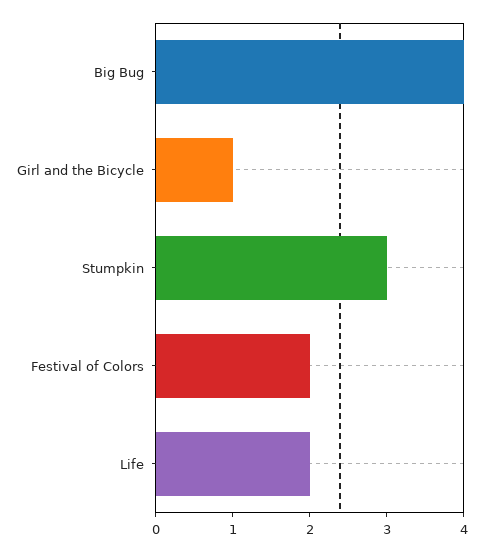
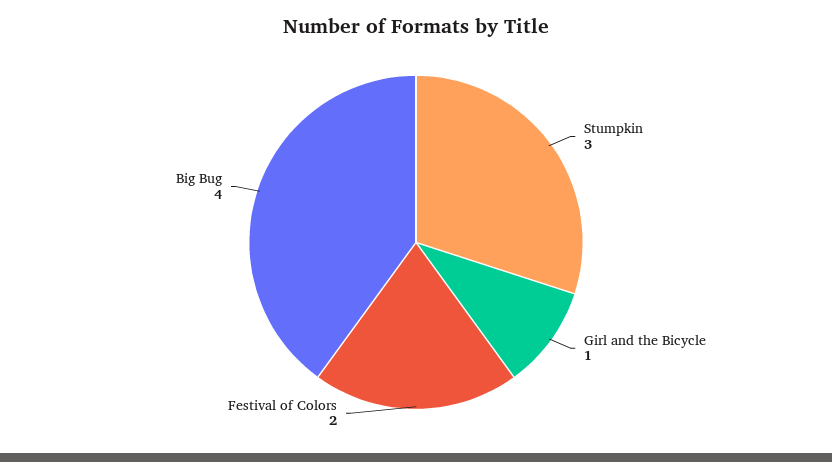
Life: 2 -> none

